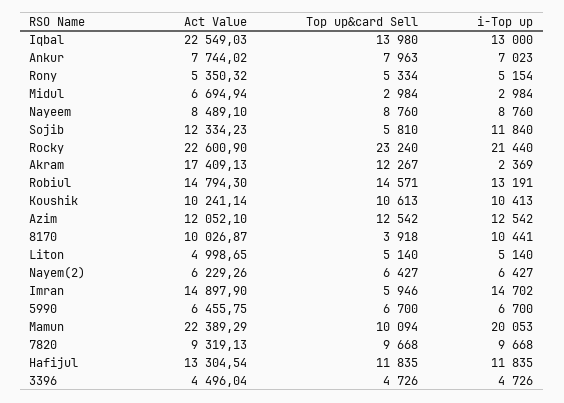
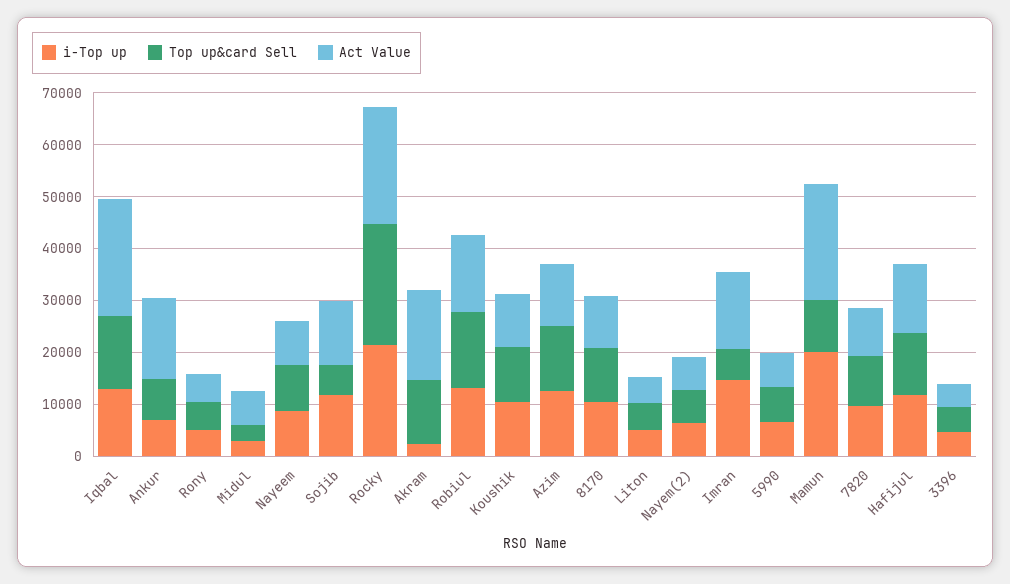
Act Value, Ankur: 7744.02 -> 16000
Top up&card Sell, 8170: 3918 -> 10000

